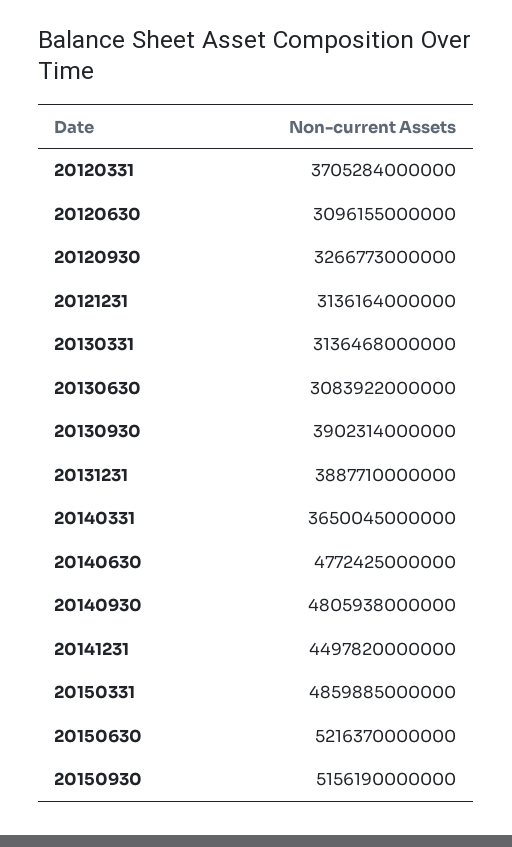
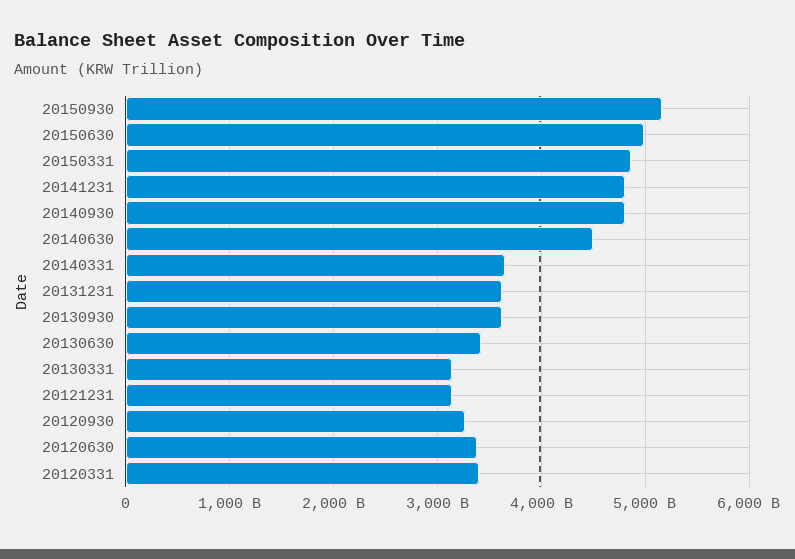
20120331: 3705284000000 -> 3400000000000
20120630: 3096155000000 -> 3400000000000
20130630: 3083922000000 -> 3400000000000
20130930: 3902314000000 -> 3600000000000
20131231: 3887710000000 -> 3600000000000
20140630: 4772425000000 -> 4500000000000
20141231: 4497820000000 -> 4800000000000
20150630: 5216370000000 -> 5000000000000

